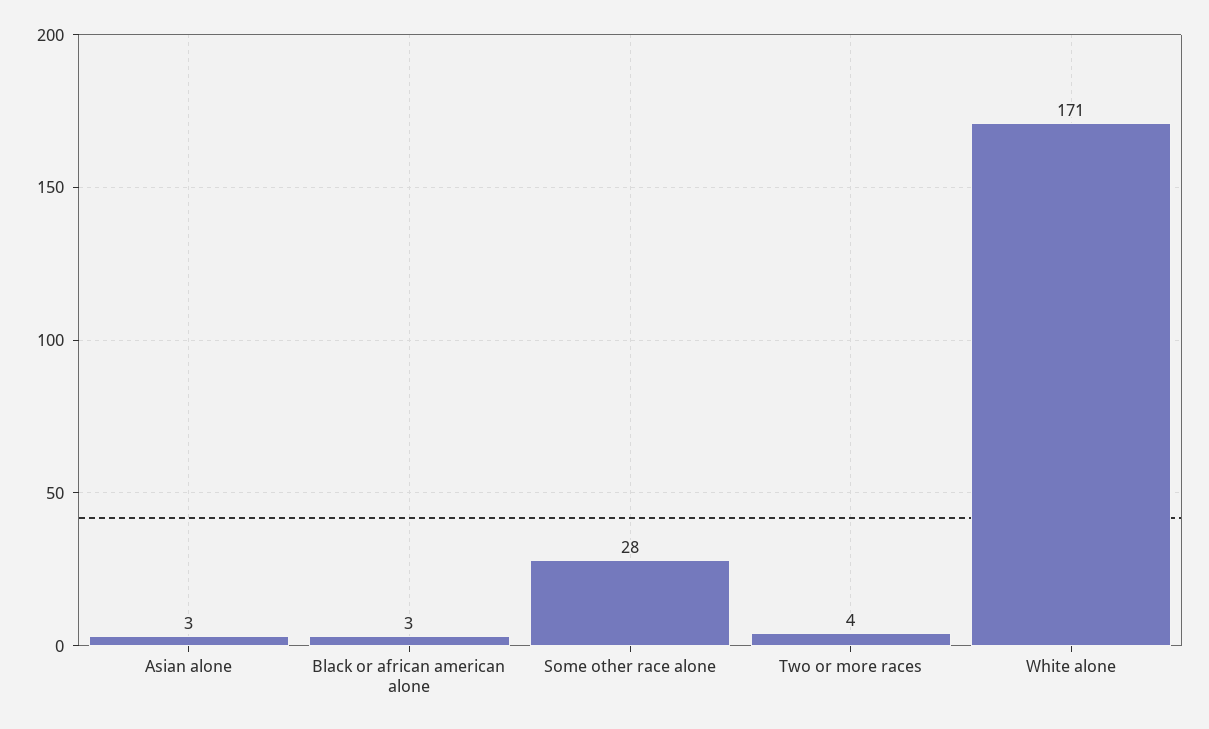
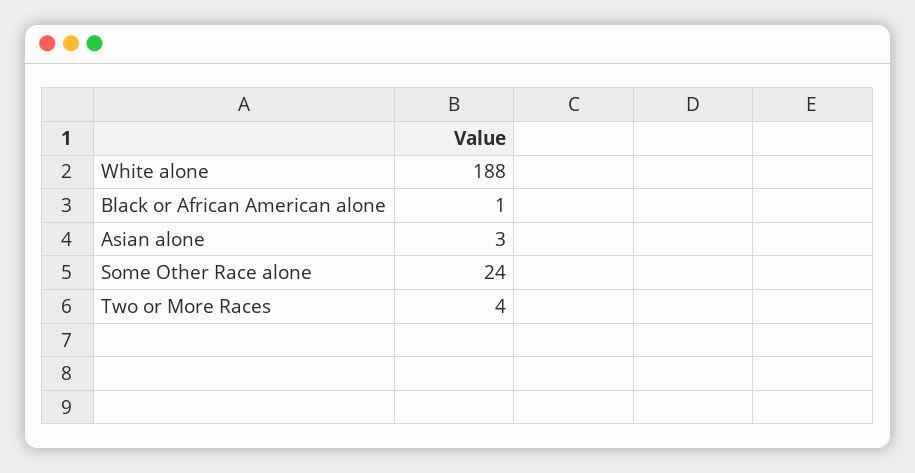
Black or african american alone: 3 -> 1
Some other race alone: 28 -> 24
White alone: 171 -> 188

